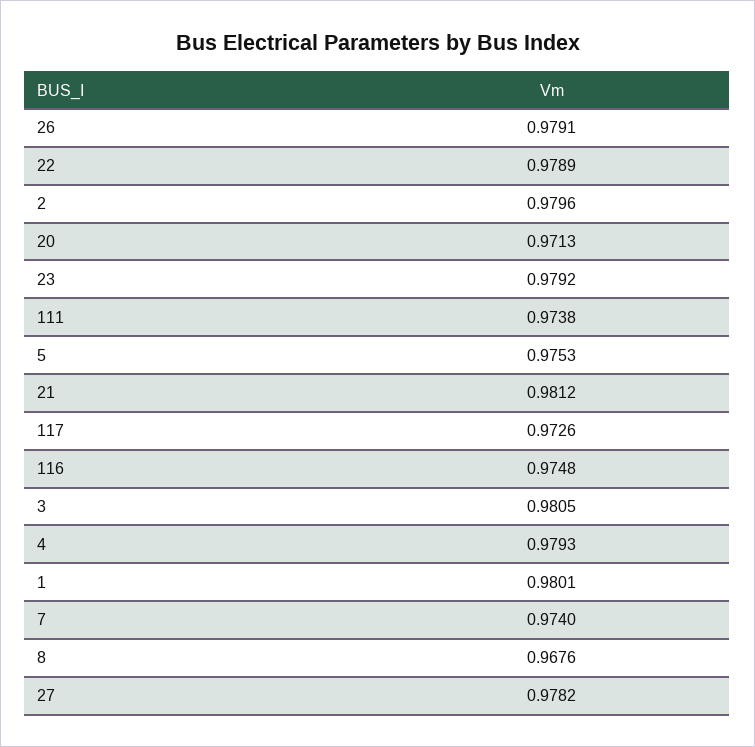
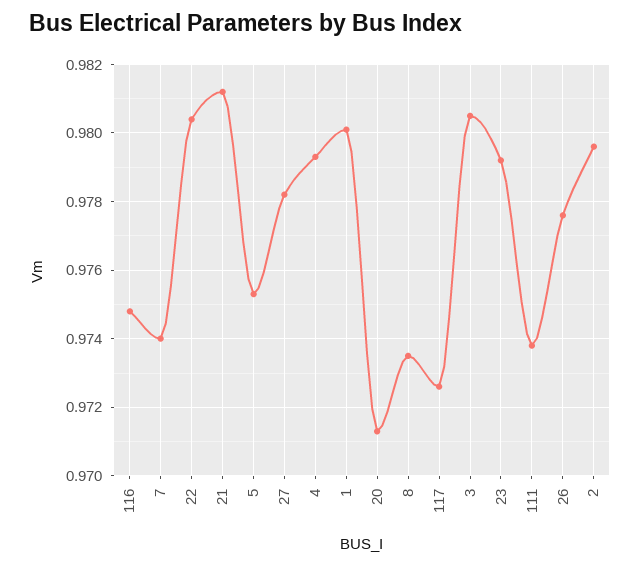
26: 0.9791 -> 0.9775
22: 0.9789 -> 0.9805
8: 0.9676 -> 0.9735

